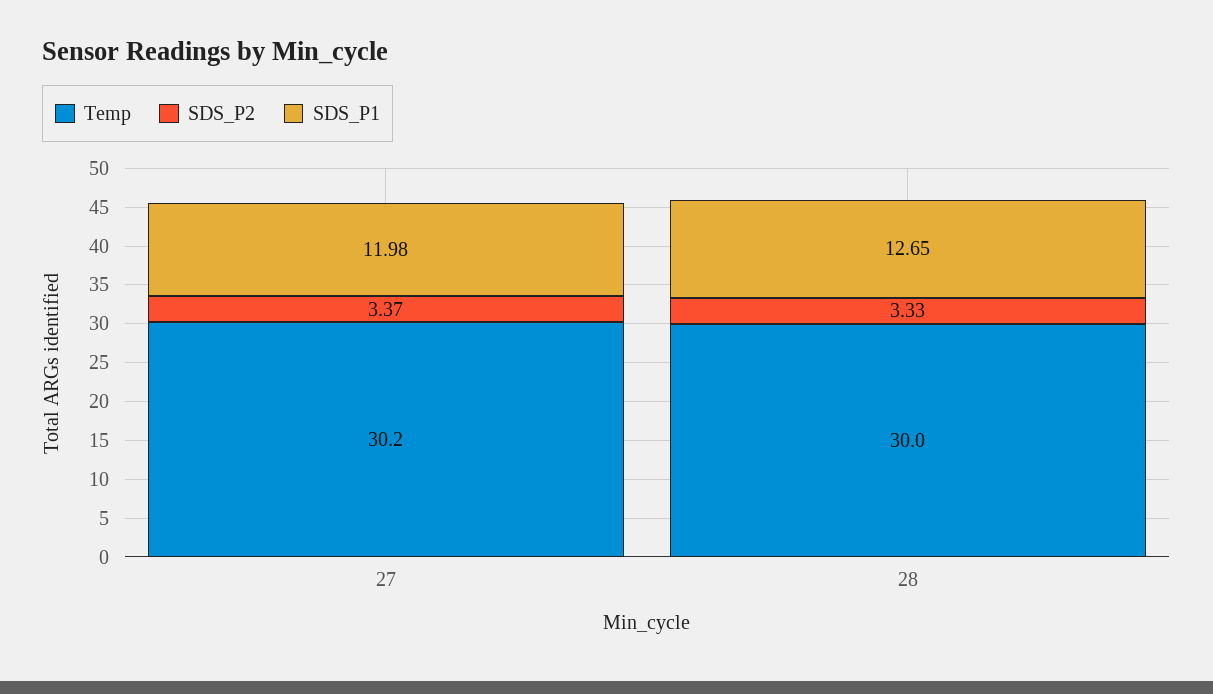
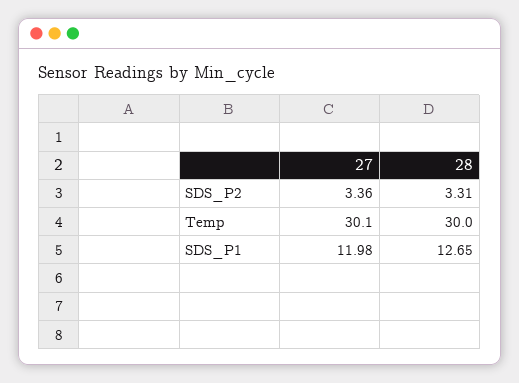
Temp, 27: 30.2 -> 30.1
SDS_P2, 27: 3.37 -> 3.36
SDS_P2, 28: 3.33 -> 3.31

